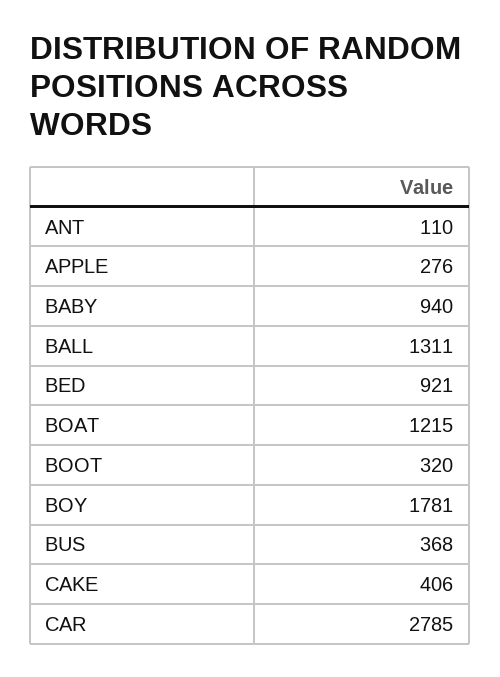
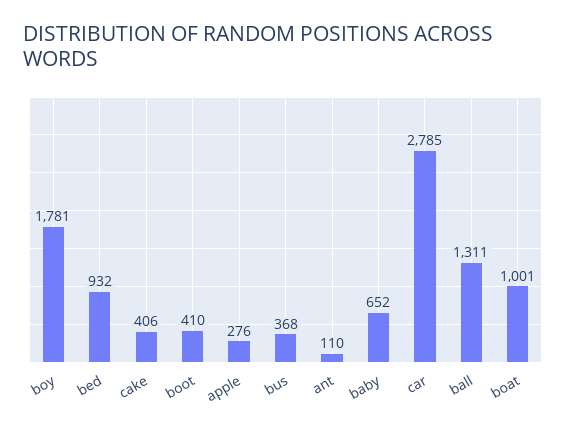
BABY: 940 -> 652
BED: 921 -> 932
BOAT: 1215 -> 1001
BOOT: 320 -> 410

